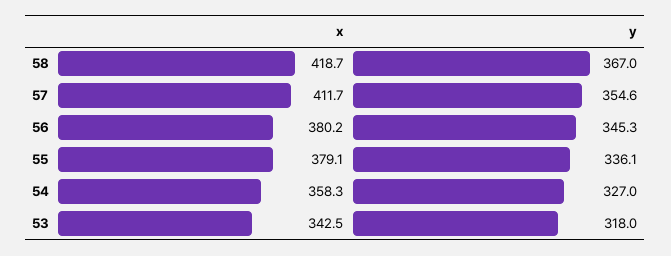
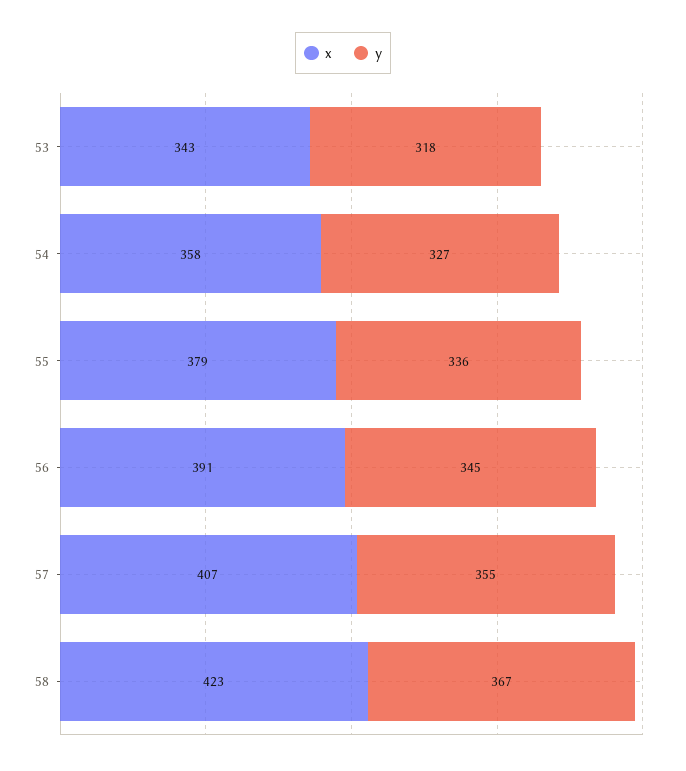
x, 58: 418.7 -> 423
x, 57: 411.7 -> 407
x, 56: 380.2 -> 391

